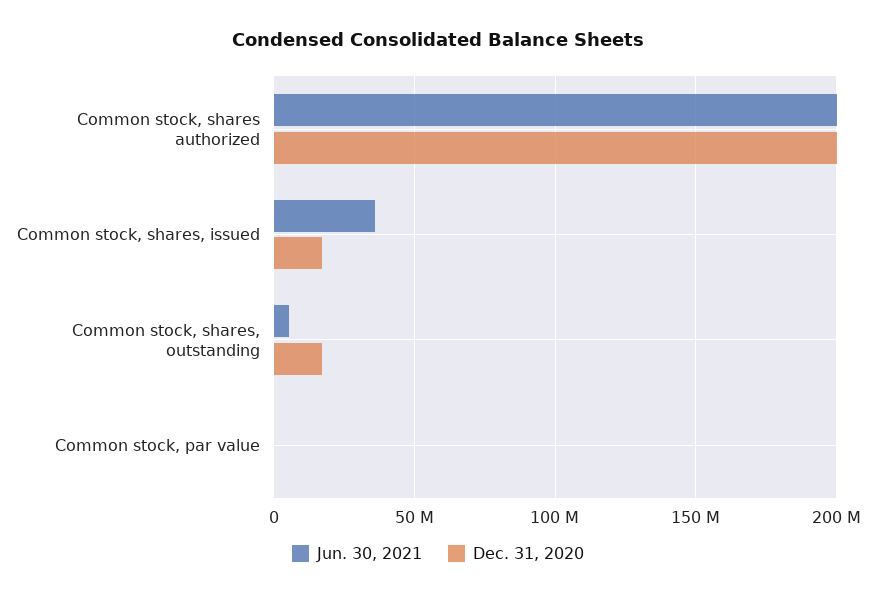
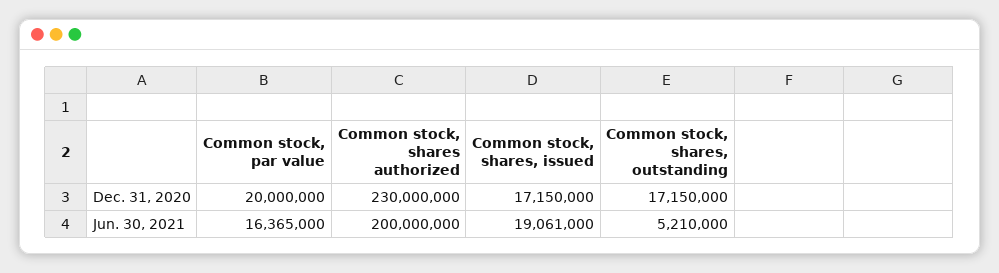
Dec. 31, 2020, Common stock, shares authorized: 200000000 -> 230000000
Jun. 30, 2021, Common stock, shares, issued: 35000000 -> 19061000
Jun. 30, 2021, Common stock, par value: 0 -> 16365000
Dec. 31, 2020, Common stock, par value: 0 -> 20000000

